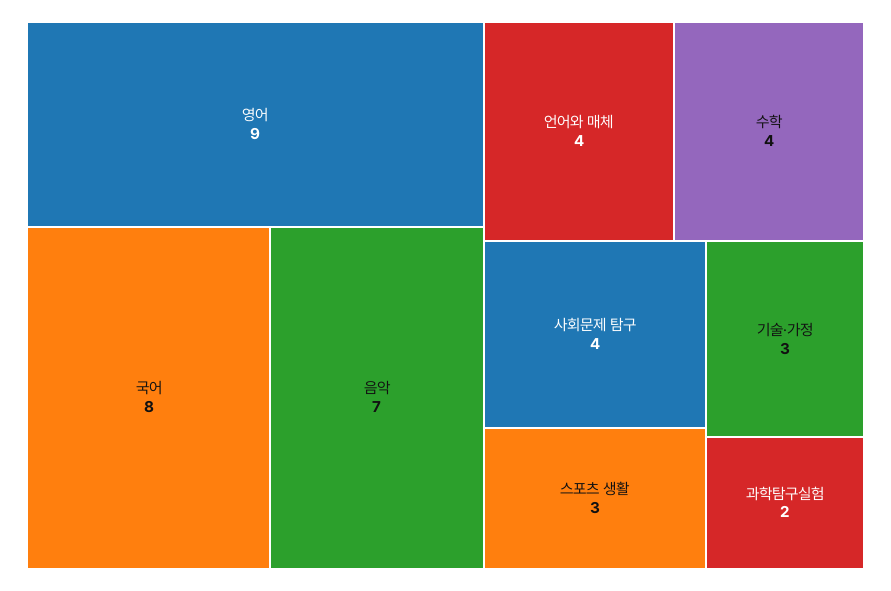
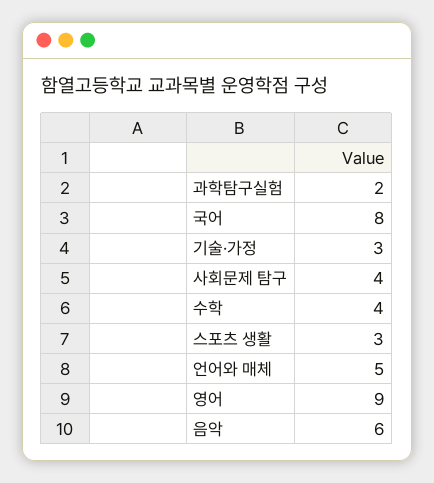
음악: 7 -> 6
언어와 매체: 4 -> 5

